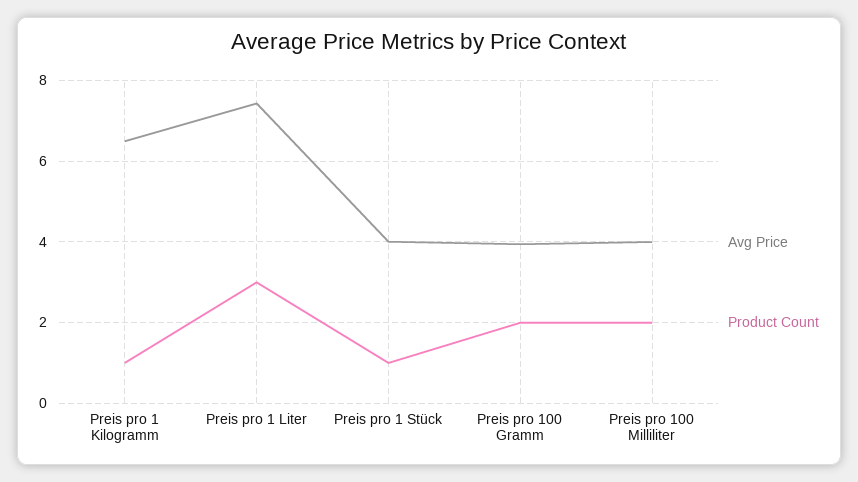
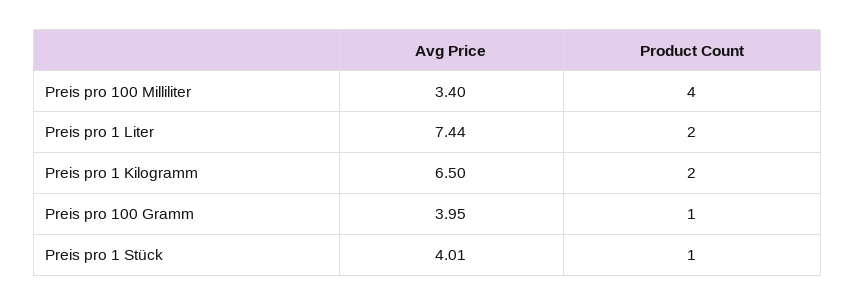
Product Count, Preis pro 1 Kilogramm: 1 -> 2
Product Count, Preis pro 1 Liter: 3 -> 2
Product Count, Preis pro 100 Gramm: 2 -> 1
Avg Price, Preis pro 100 Milliliter: 4 -> 3.4
Product Count, Preis pro 100 Milliliter: 2 -> 4

